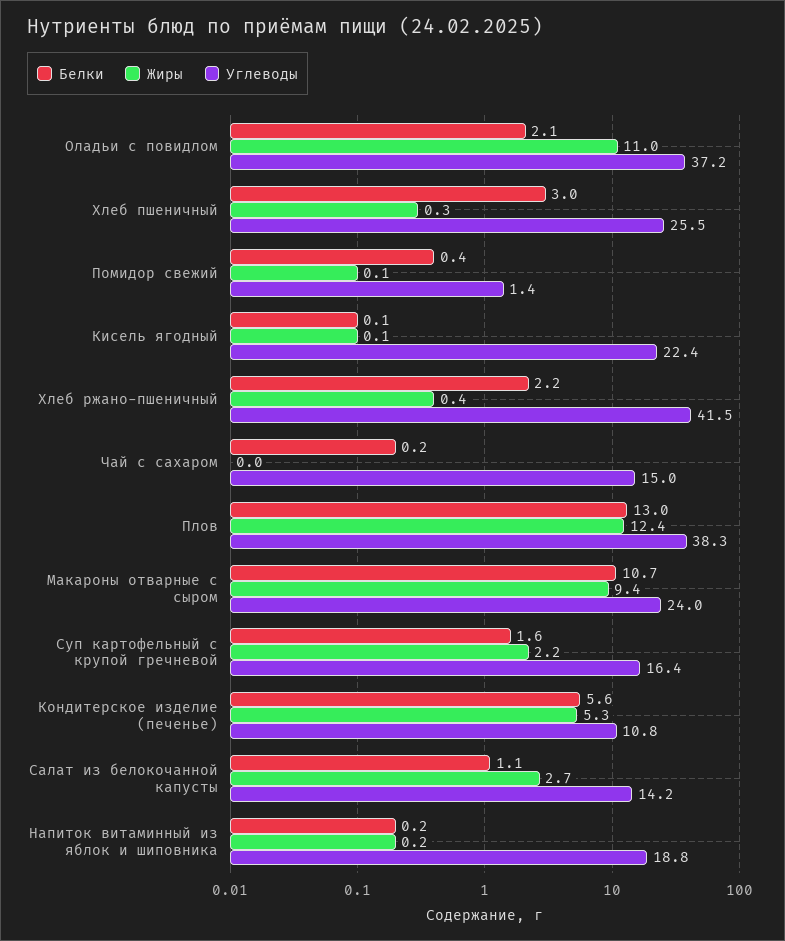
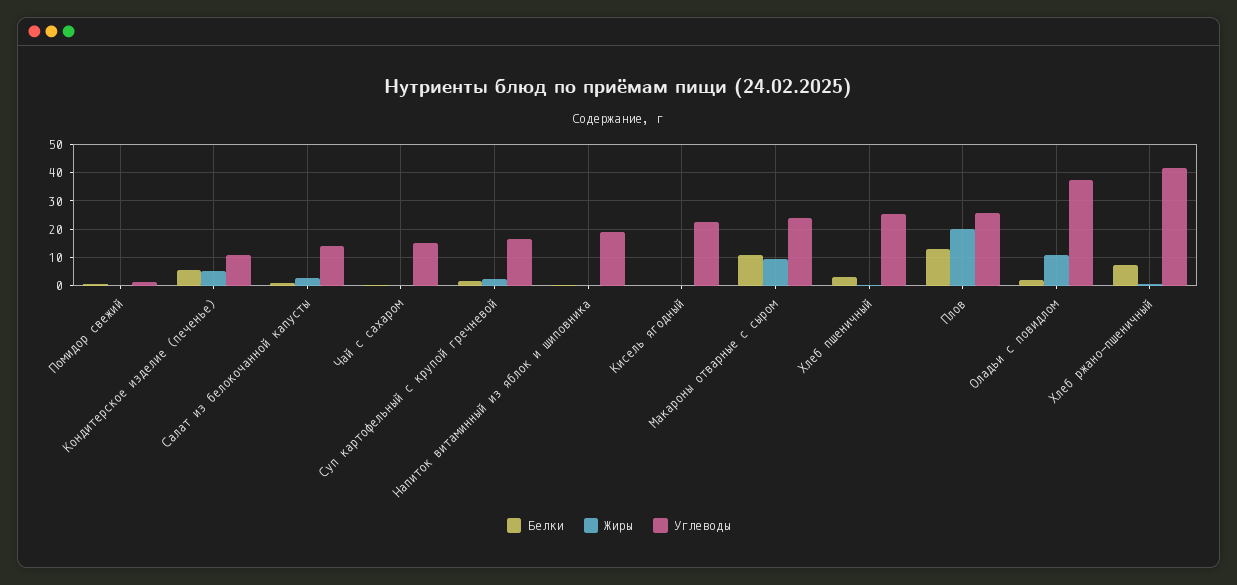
Белки, Хлеб ржано-пшеничный: 2.2 -> 7.5
Жиры, Плов: 12.4 -> 20
Углеводы, Плов: 38.3 -> 25

